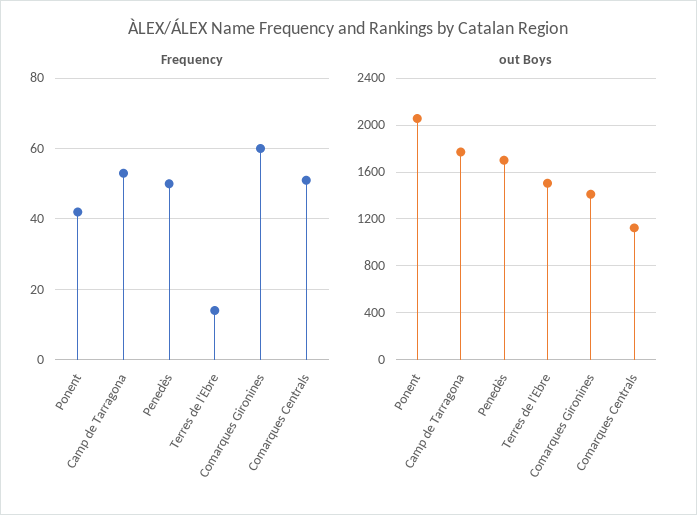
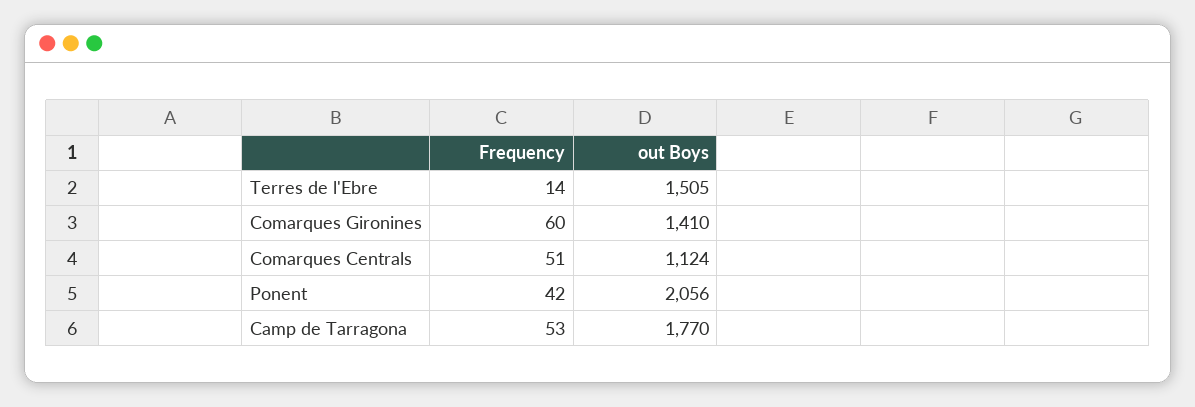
Frequency, Penedès: 50 -> none
out Boys, Penedès: 1700 -> none

